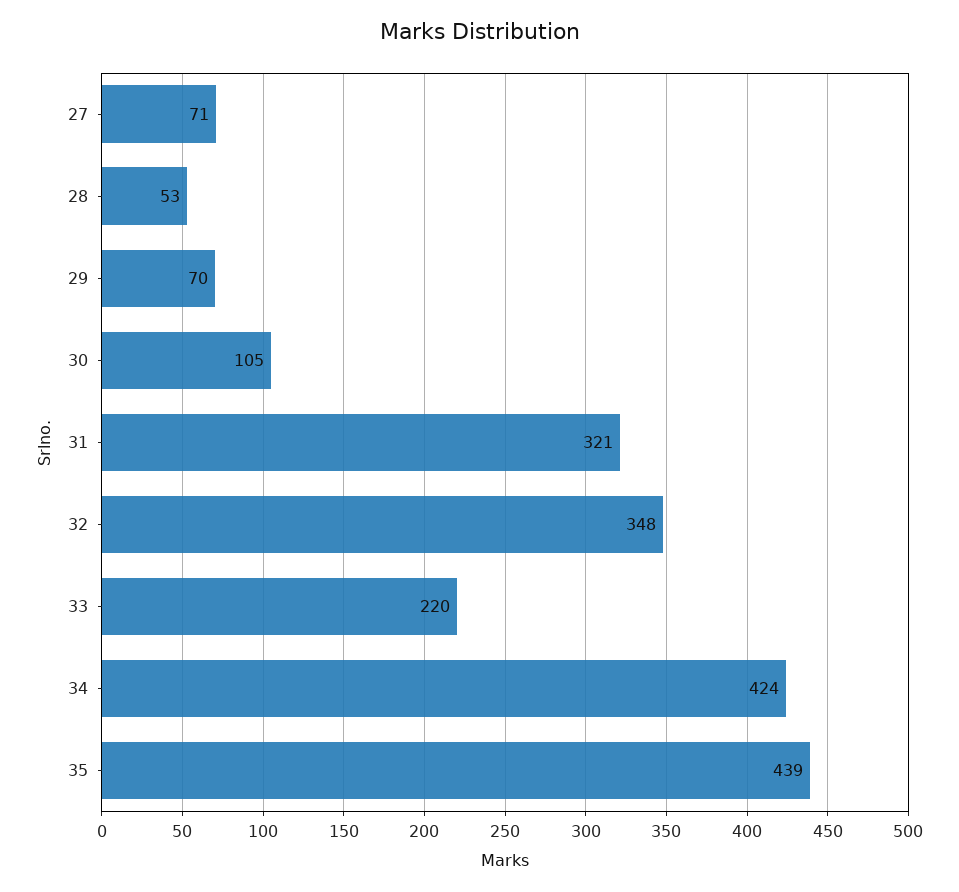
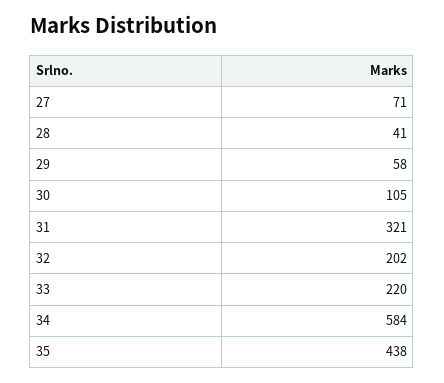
28: 53 -> 41
29: 70 -> 58
32: 348 -> 202
34: 424 -> 584
35: 439 -> 438

